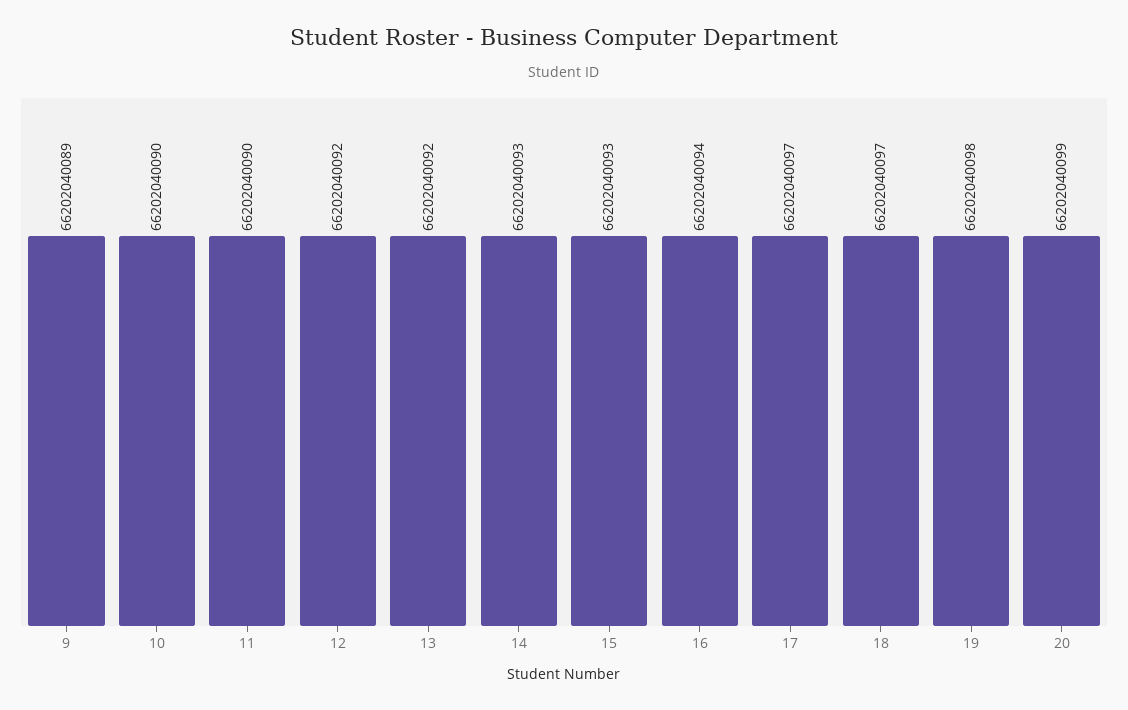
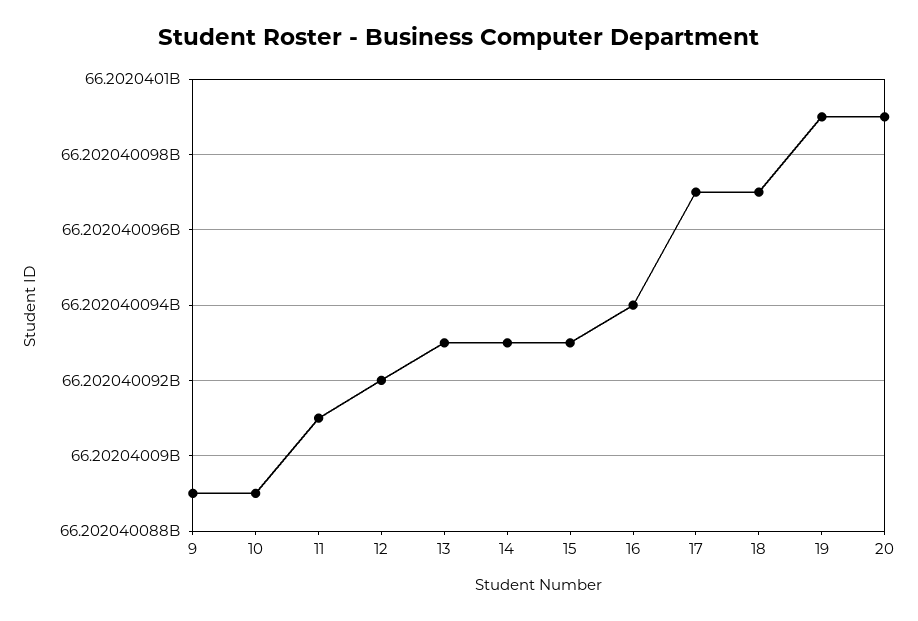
10: 66202040090 -> 66202040089
11: 66202040090 -> 66202040091
13: 66202040092 -> 66202040093
19: 66202040098 -> 66202040099

